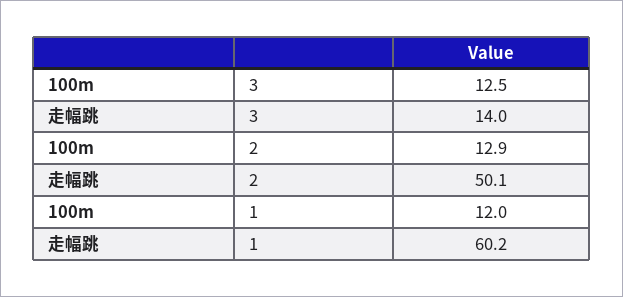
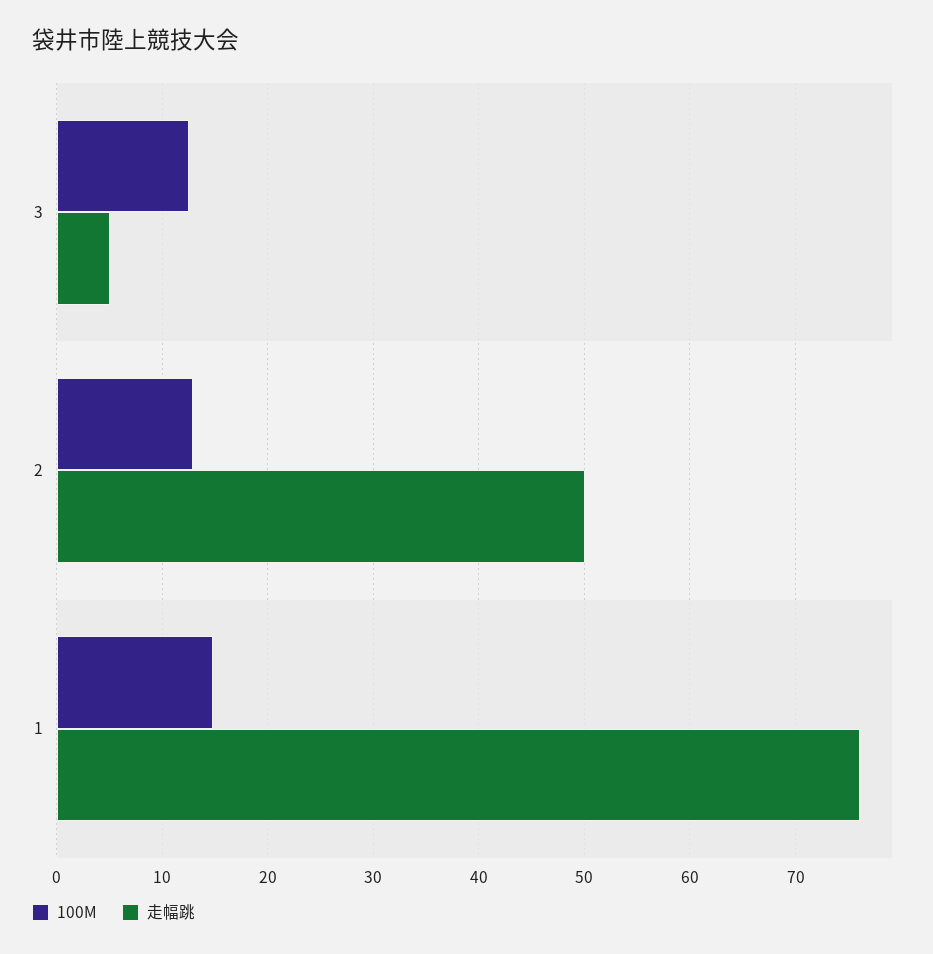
走幅跳, 3: 14 -> 5
100m, 1: 12 -> 15
走幅跳, 1: 60.2 -> 76

